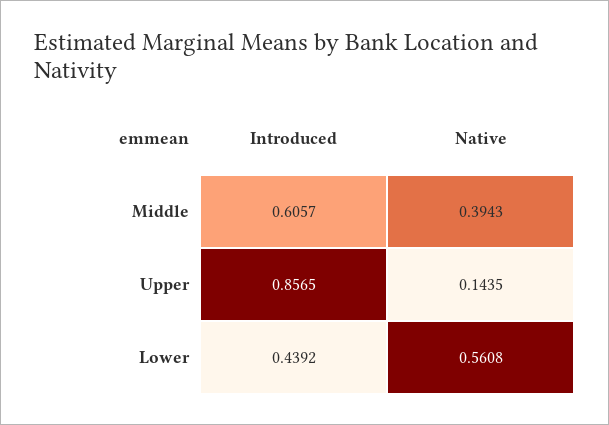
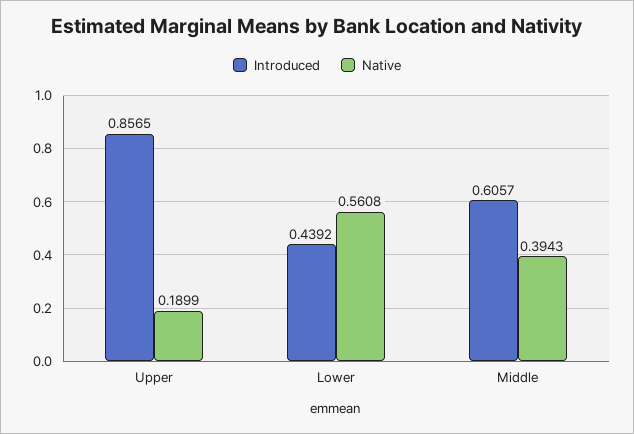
Native, Upper: 0.1435 -> 0.1899

